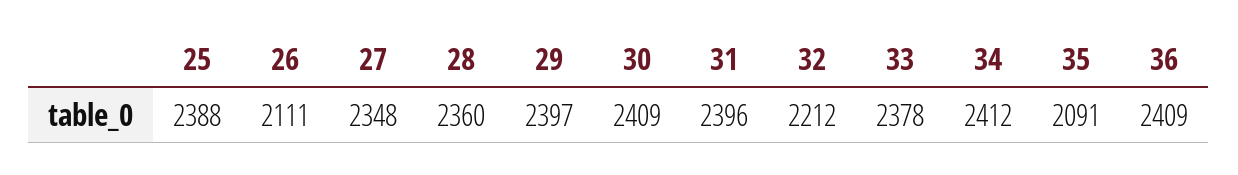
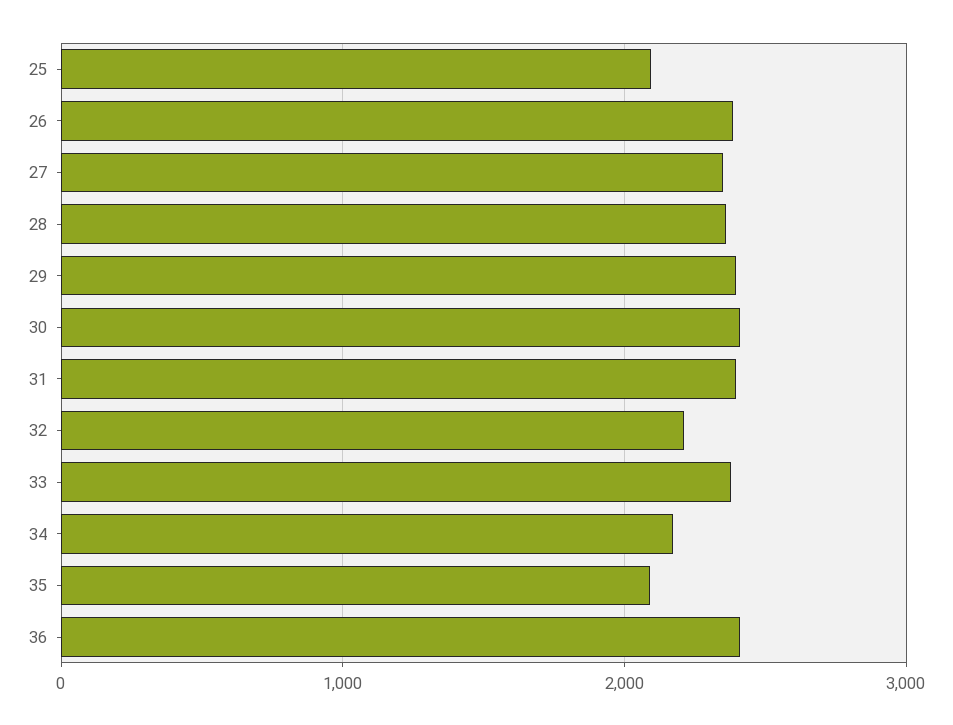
25: 2388 -> 2100
26: 2111 -> 2400
34: 2412 -> 2200

